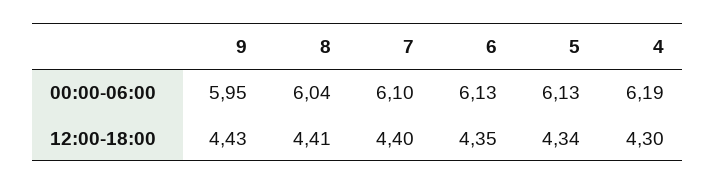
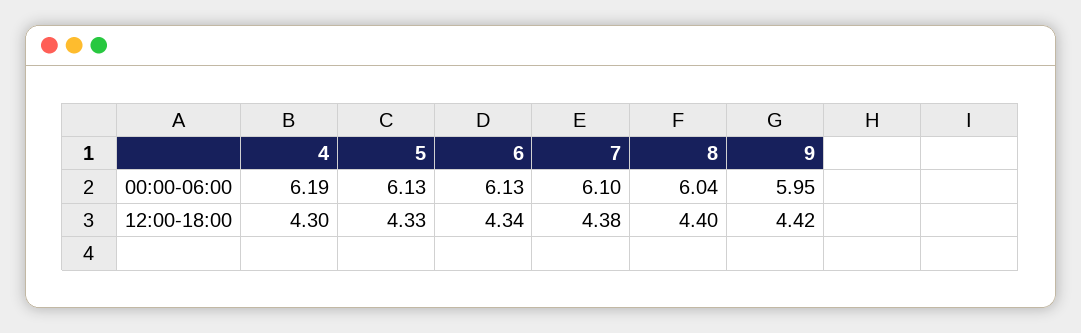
9, 12:00-18:00: 4.43 -> 4.42
8, 12:00-18:00: 4.41 -> 4.4
7, 12:00-18:00: 4.4 -> 4.38
6, 12:00-18:00: 4.35 -> 4.34
5, 12:00-18:00: 4.34 -> 4.33

